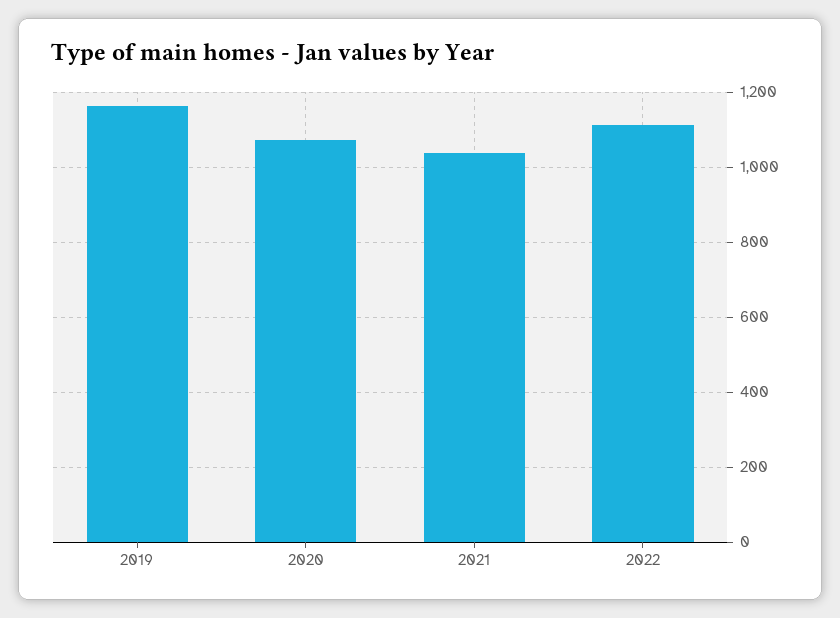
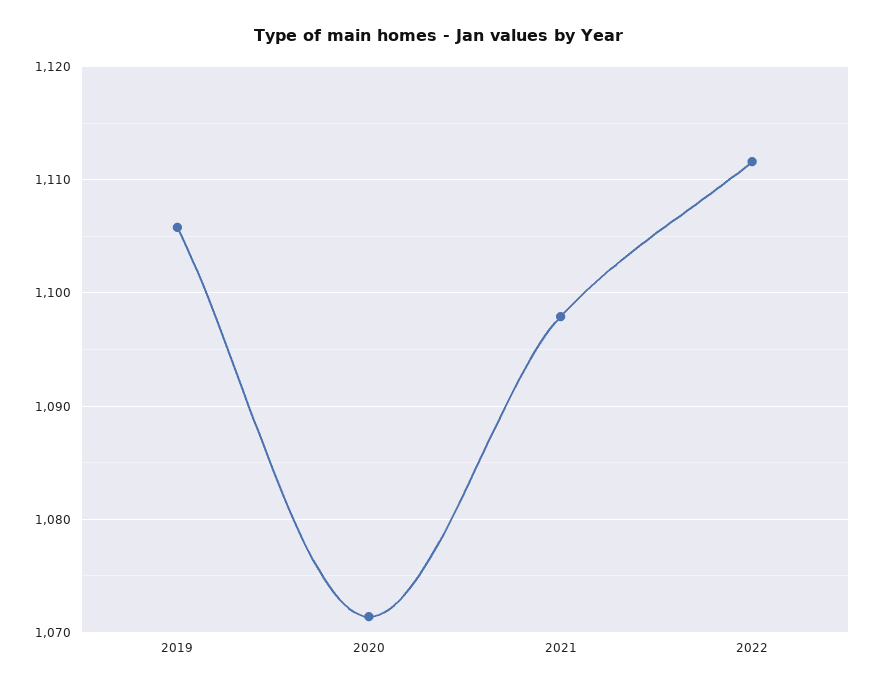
2019: 1160 -> 1106
2021: 1040 -> 1098

